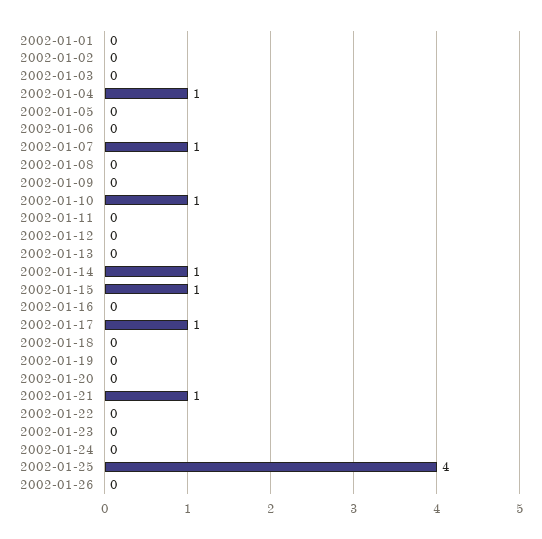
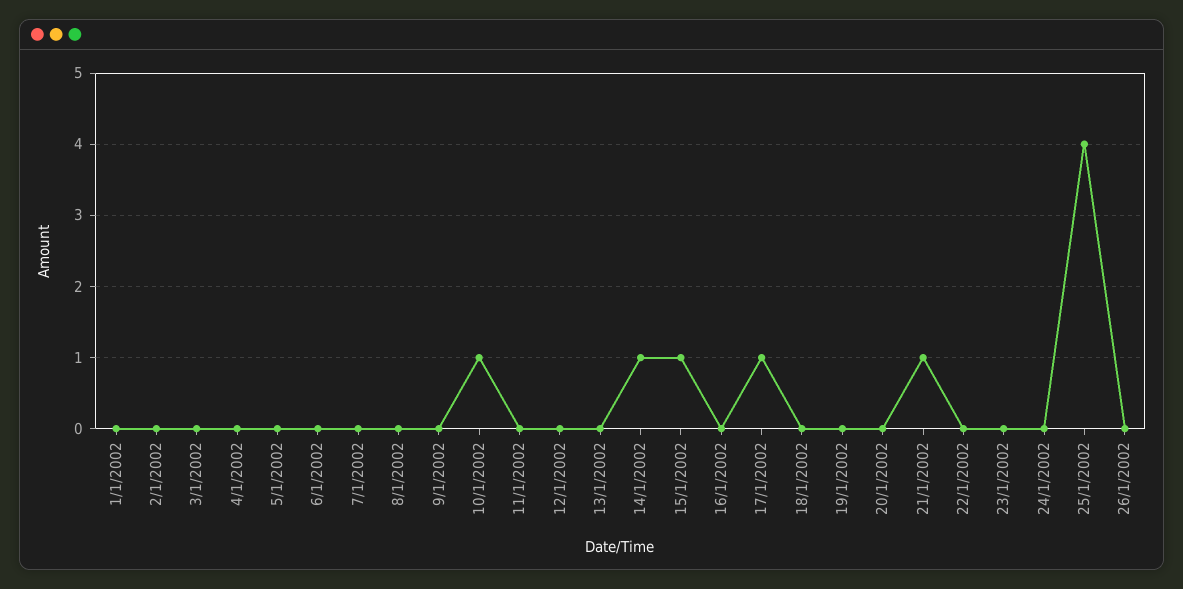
2002-01-04: 1 -> 0
2002-01-07: 1 -> 0

